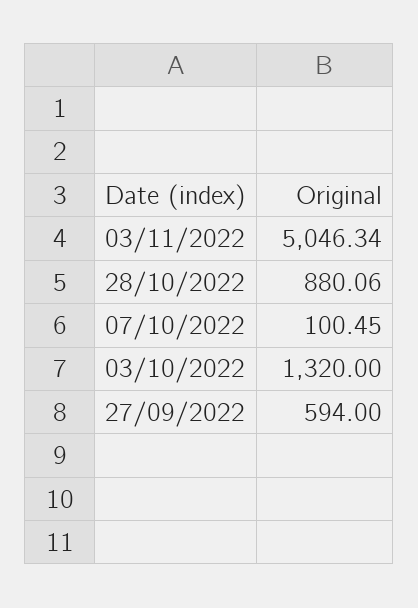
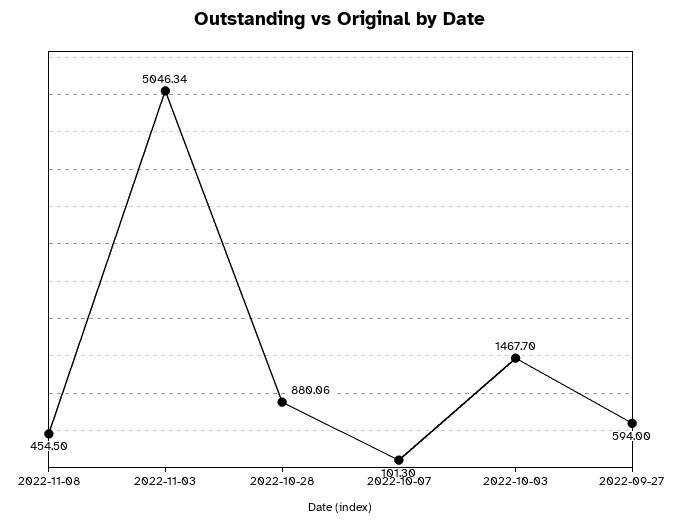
07/10/2022: 100.45 -> 101.3
03/10/2022: 1320 -> 1467.7
2022-11-08: none -> 454.5

